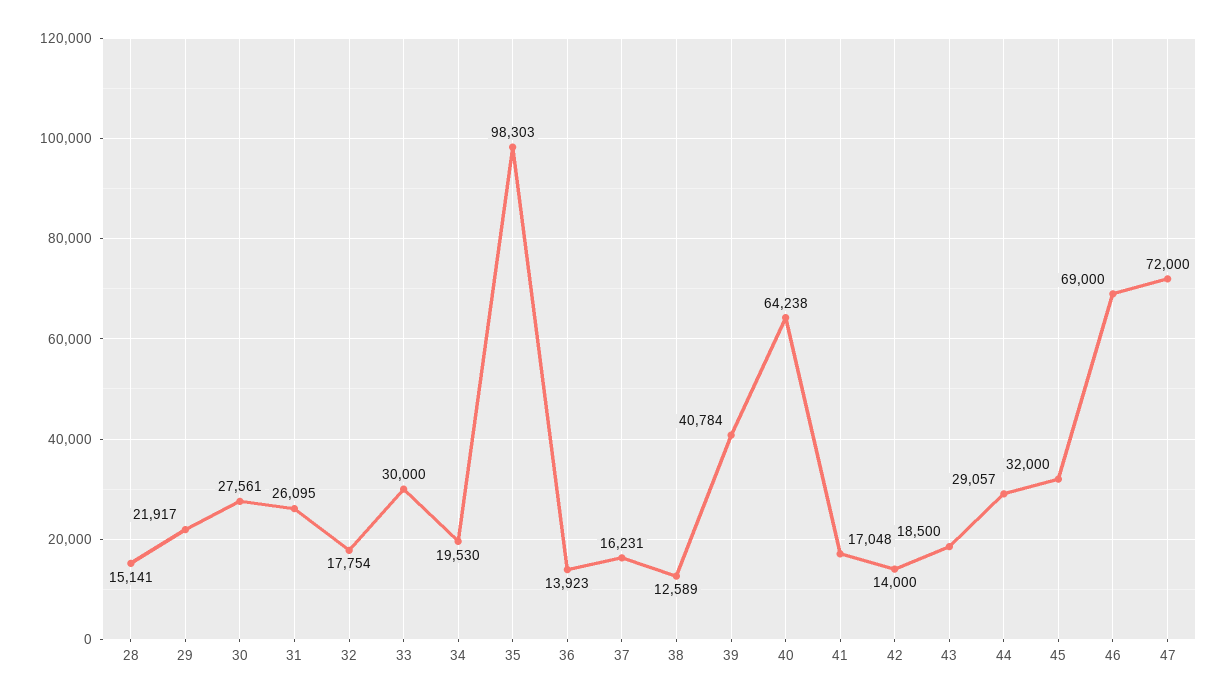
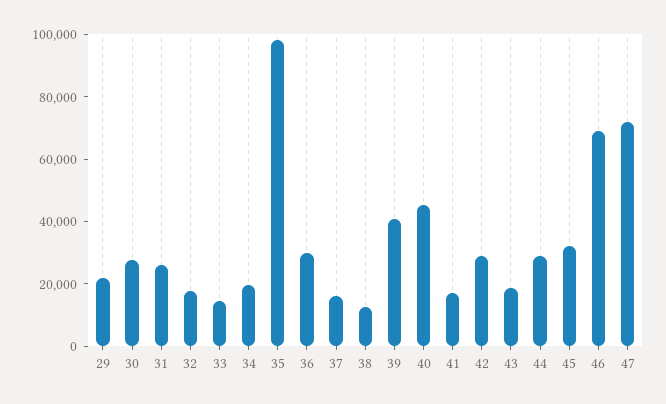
28: 15141 -> none
33: 30000 -> 15000
36: 13923 -> 30000
40: 64238 -> 45000
42: 14000 -> 30000

